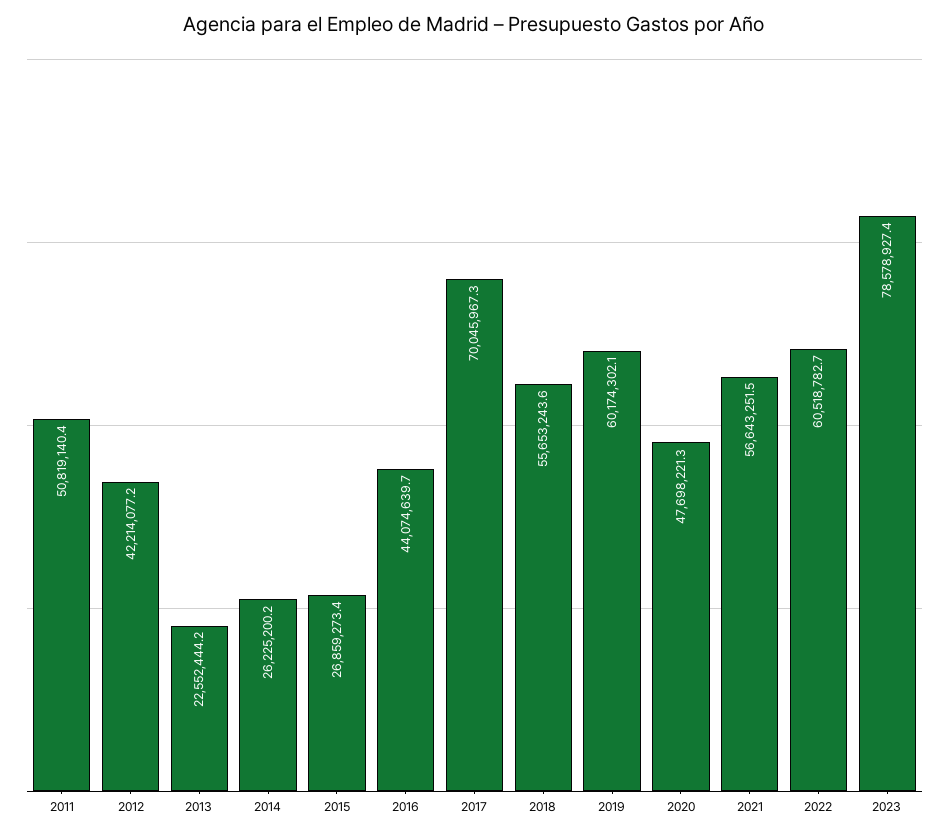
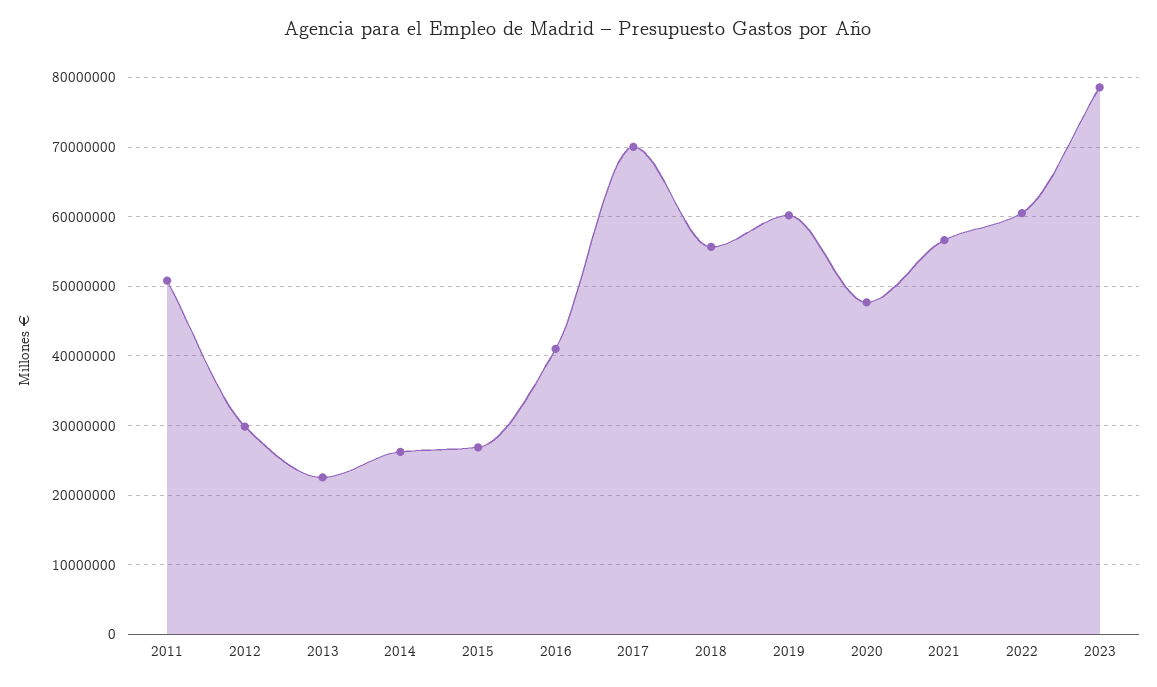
2012: 42214077.2 -> 30000000
2016: 44074639.7 -> 41000000

